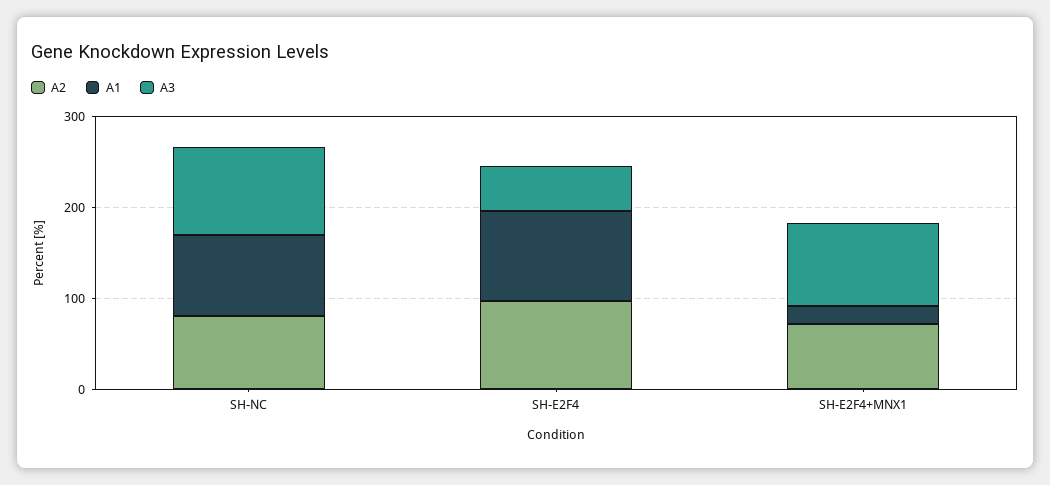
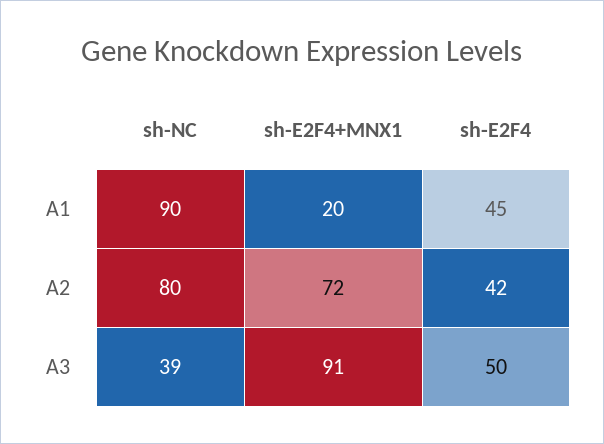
A3, SH-NC: 100 -> 39
A2, SH-E2F4: 100 -> 42
A1, SH-E2F4: 100 -> 45

